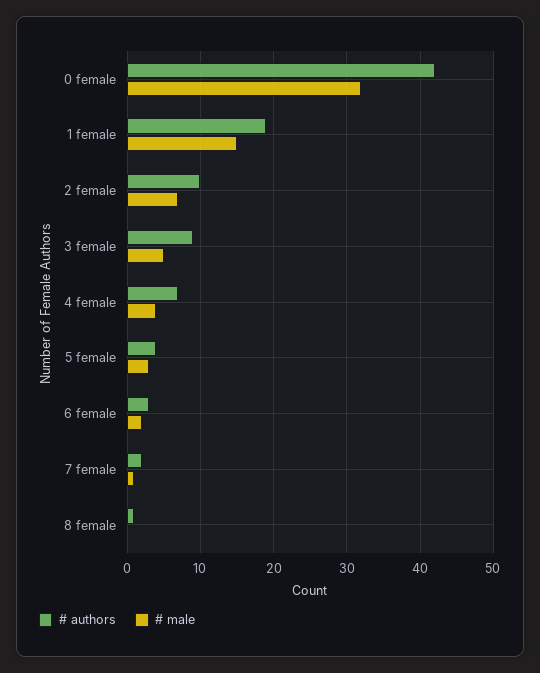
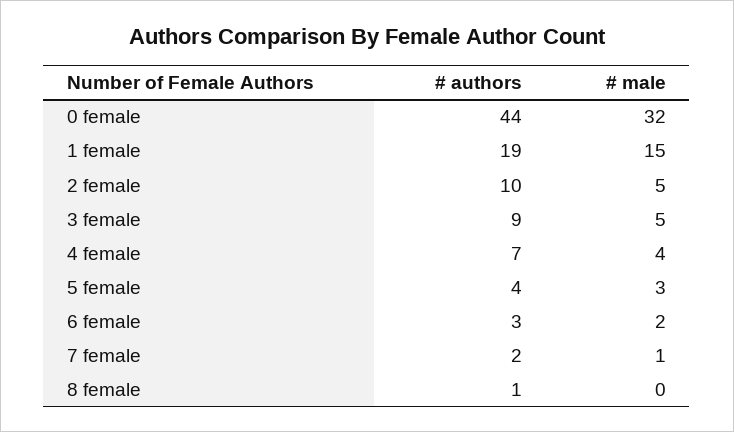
# authors, 0 female: 42 -> 44
# male, 2 female: 7 -> 5

